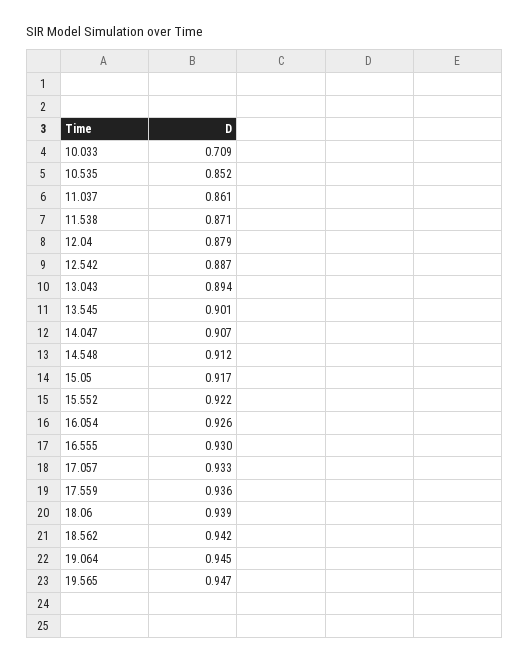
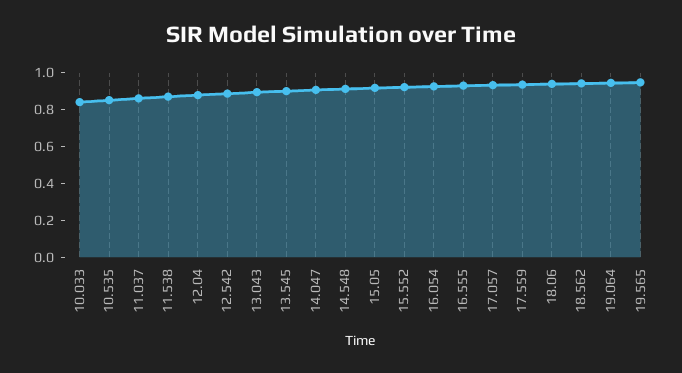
10.033: 0.709 -> 0.85

